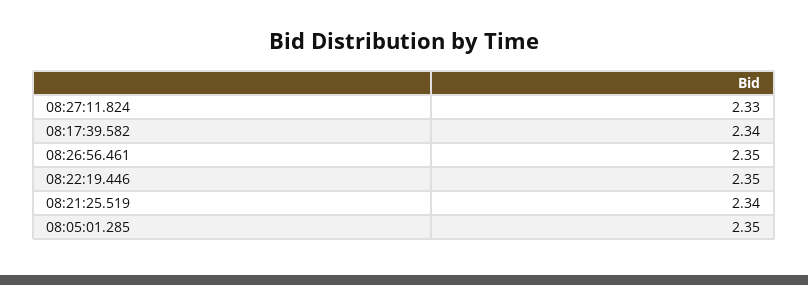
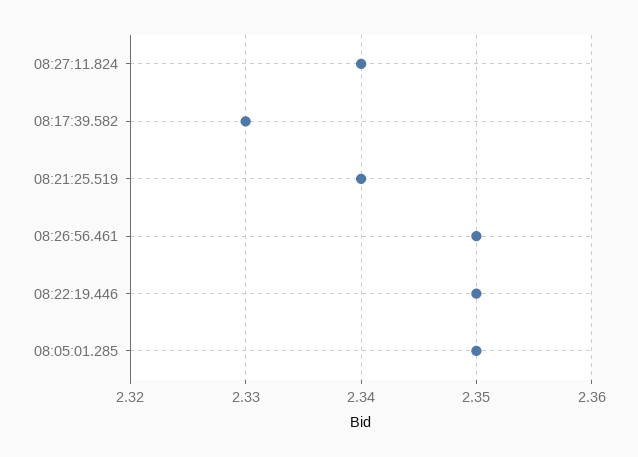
08:27:11.824: 2.33 -> 2.34
08:17:39.582: 2.34 -> 2.33

